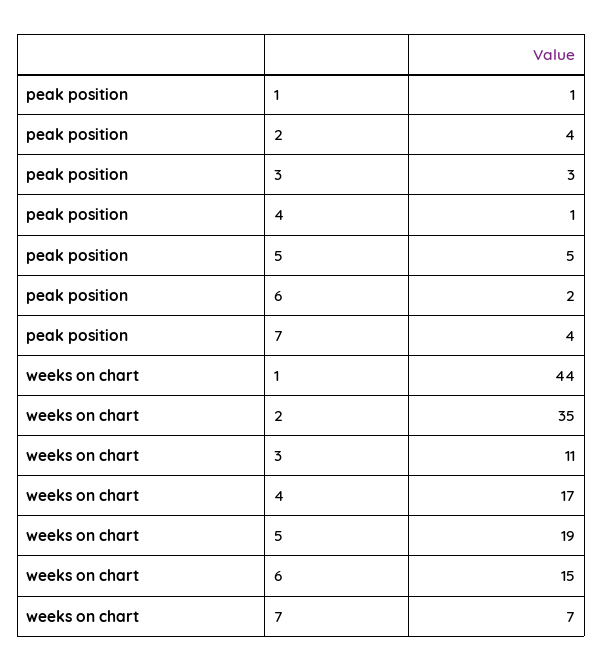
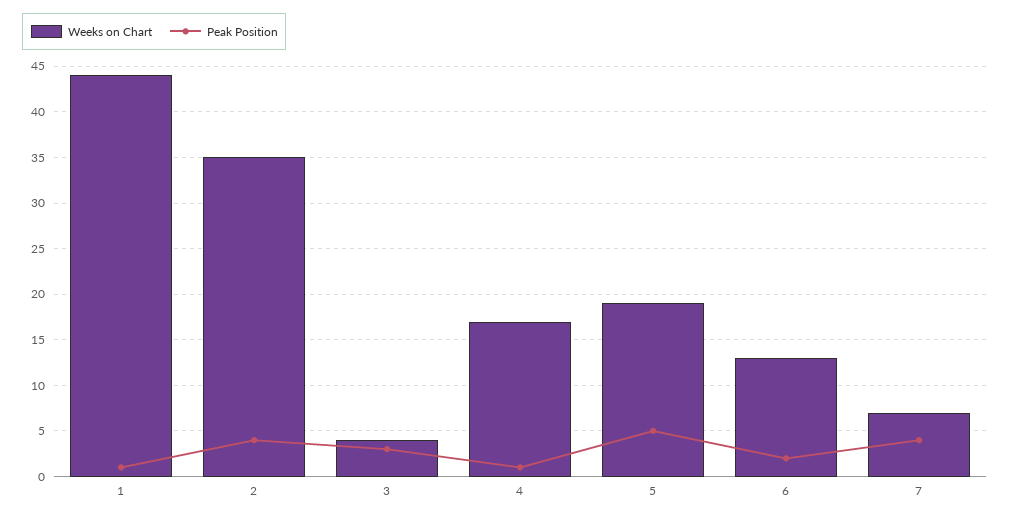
weeks on chart, 3: 11 -> 4
weeks on chart, 6: 15 -> 13

